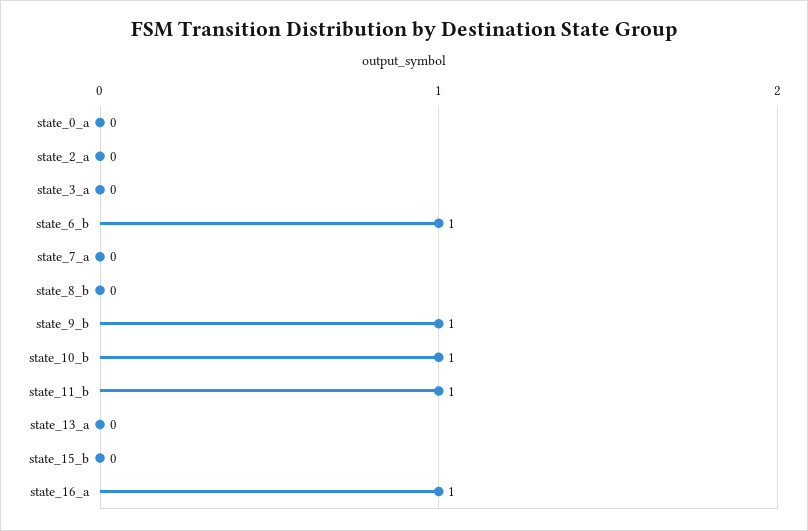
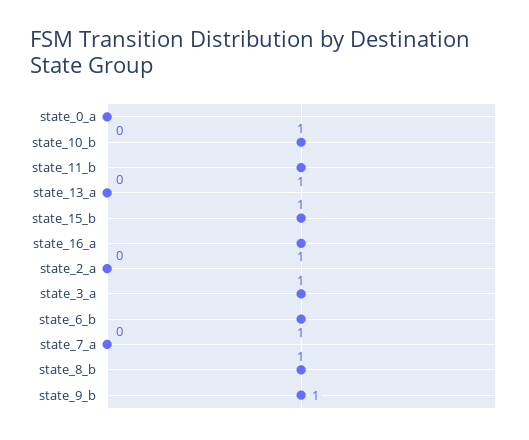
state_3_a: 0 -> 1
state_8_b: 0 -> 1
state_15_b: 0 -> 1

